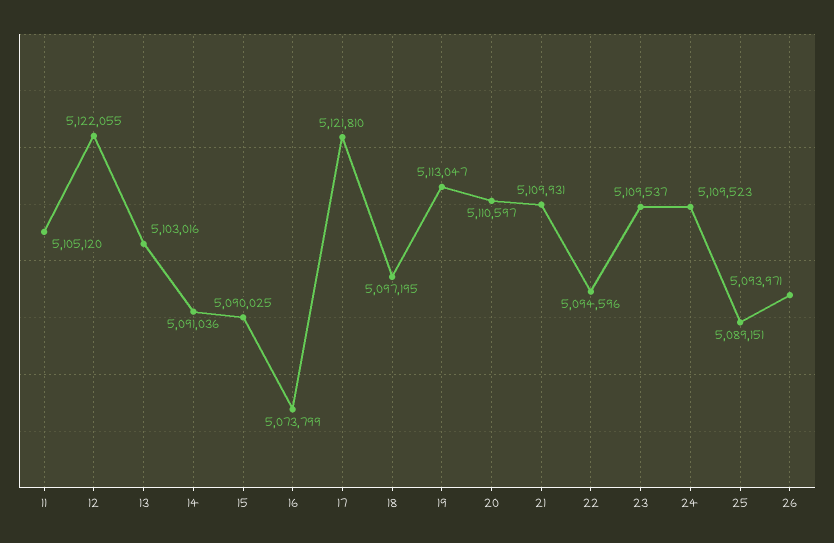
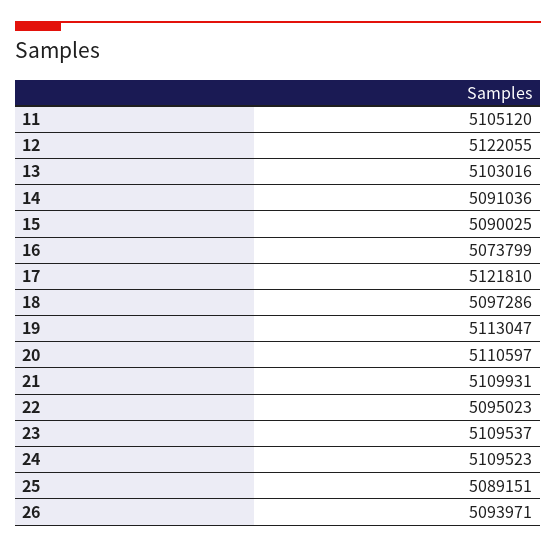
18: 5097195 -> 5097286
22: 5094596 -> 5095023

